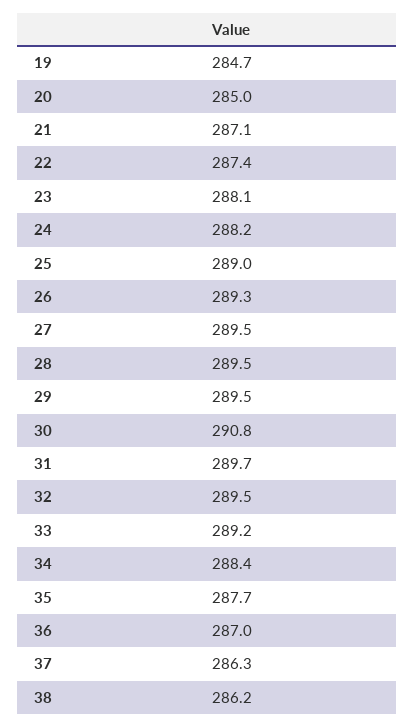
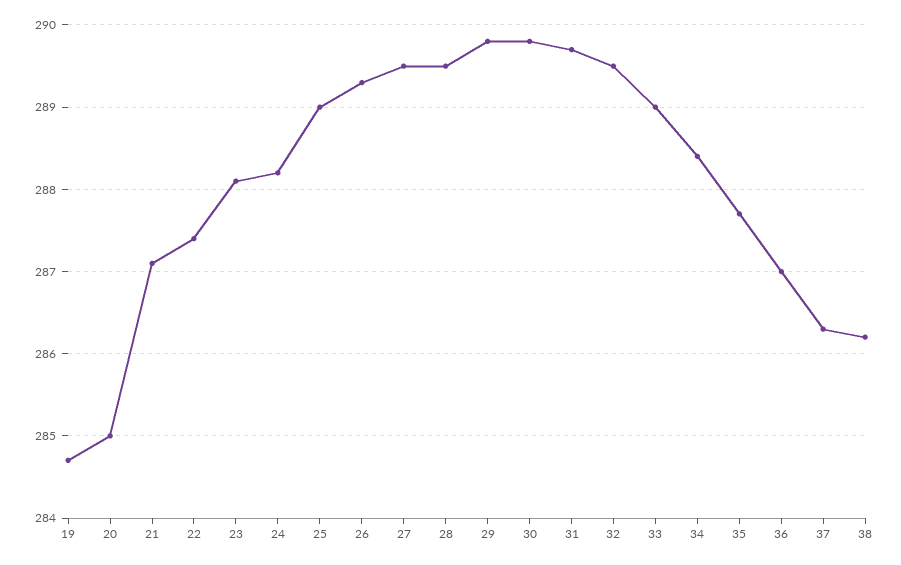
29: 289.5 -> 289.8
30: 290.8 -> 289.8
33: 289.2 -> 289

